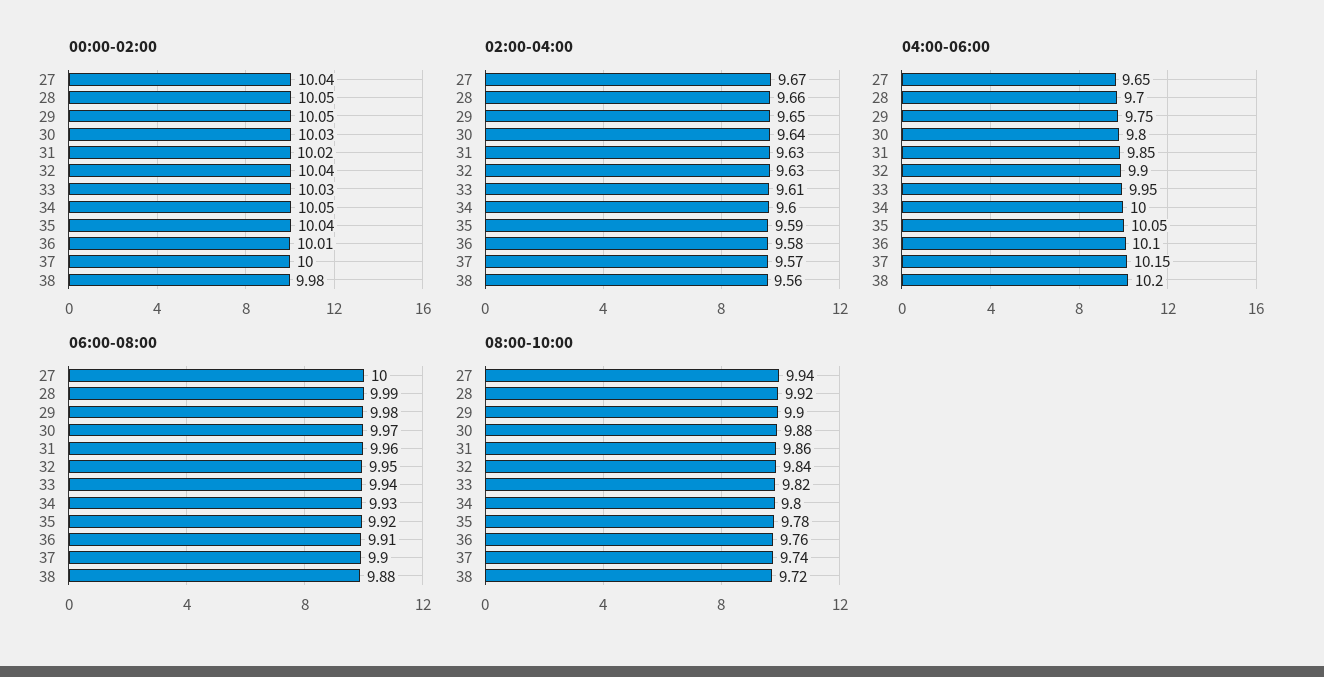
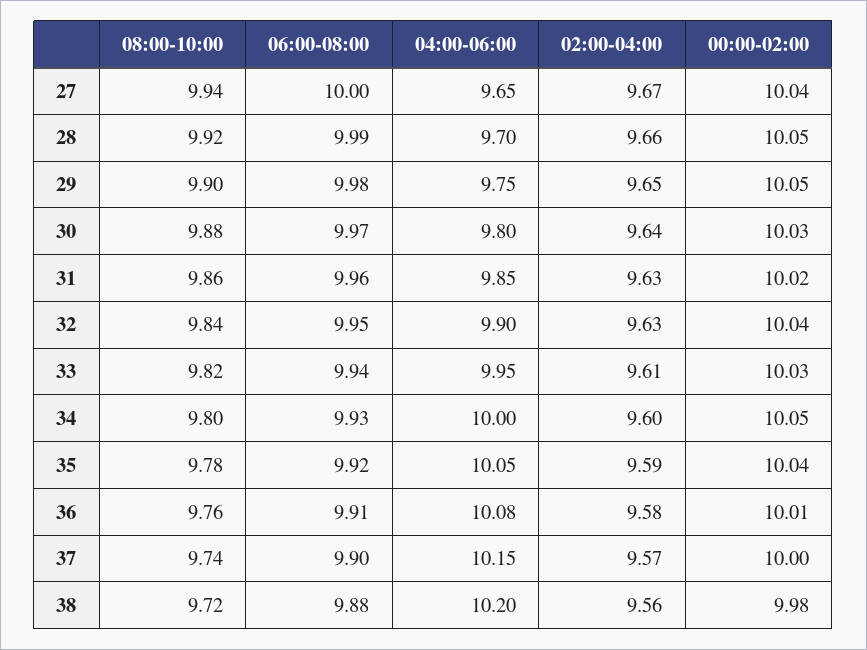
04:00-06:00, 36: 10.1 -> 10.08

